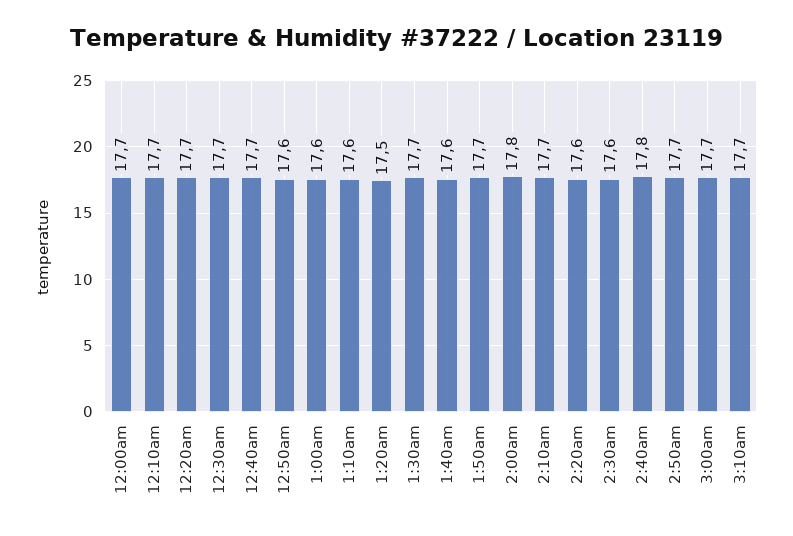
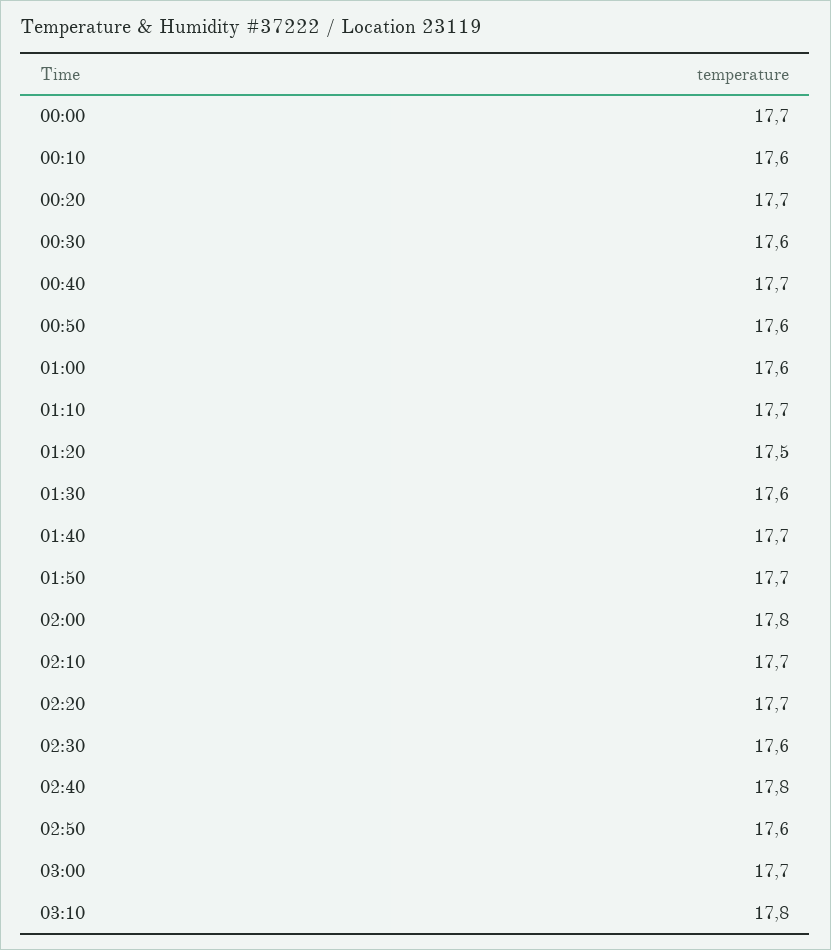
12:10am: 17.7 -> 17.6
12:30am: 17.7 -> 17.6
1:10am: 17.6 -> 17.7
1:30am: 17.7 -> 17.6
1:40am: 17.6 -> 17.7
2:20am: 17.6 -> 17.7
2:50am: 17.7 -> 17.6
3:10am: 17.7 -> 17.8

